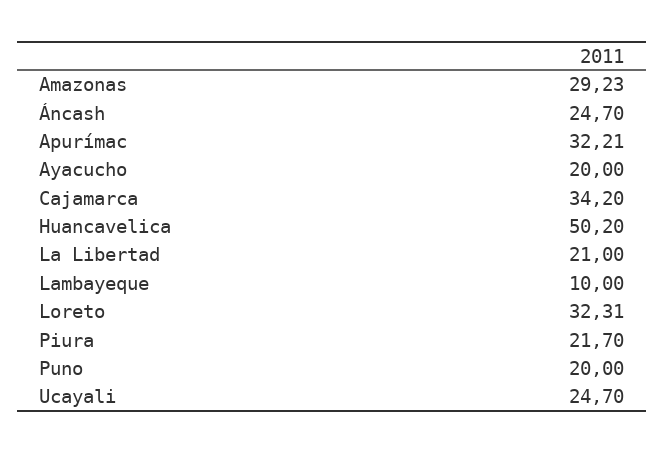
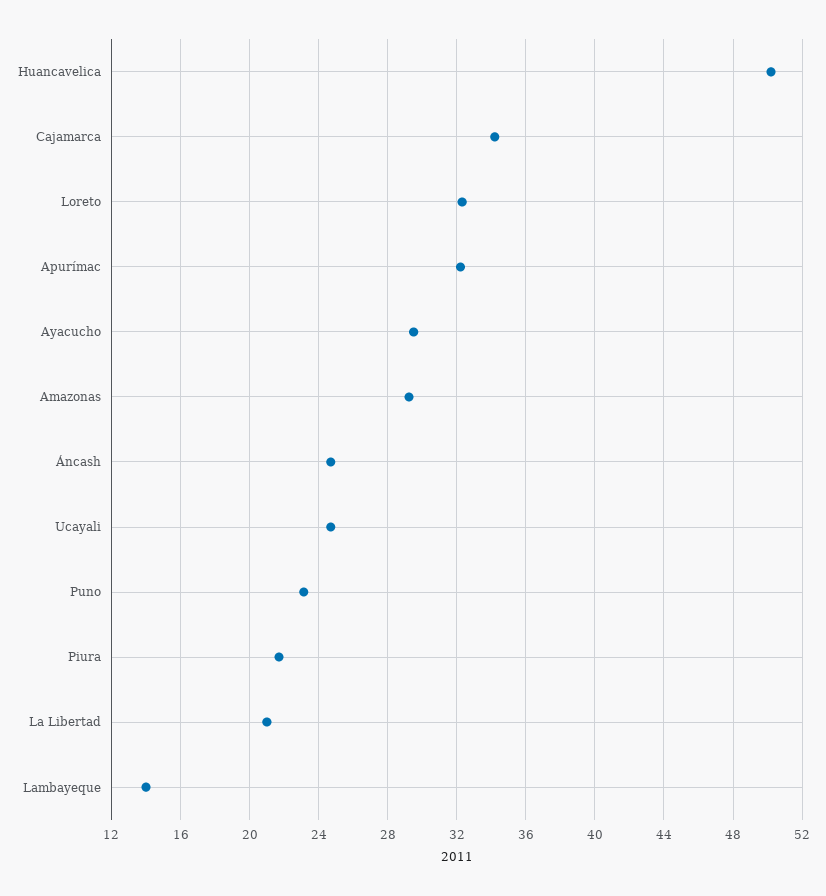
Ayacucho: 20 -> 29.5
Lambayeque: 10 -> 14
Puno: 20 -> 23

